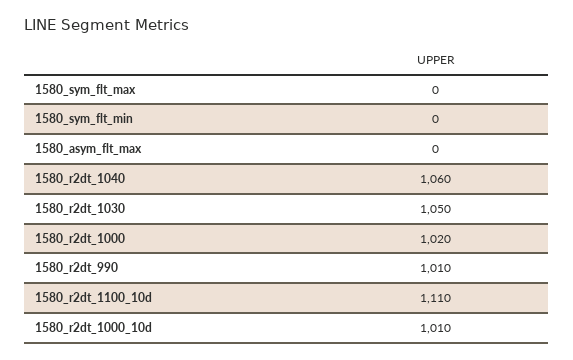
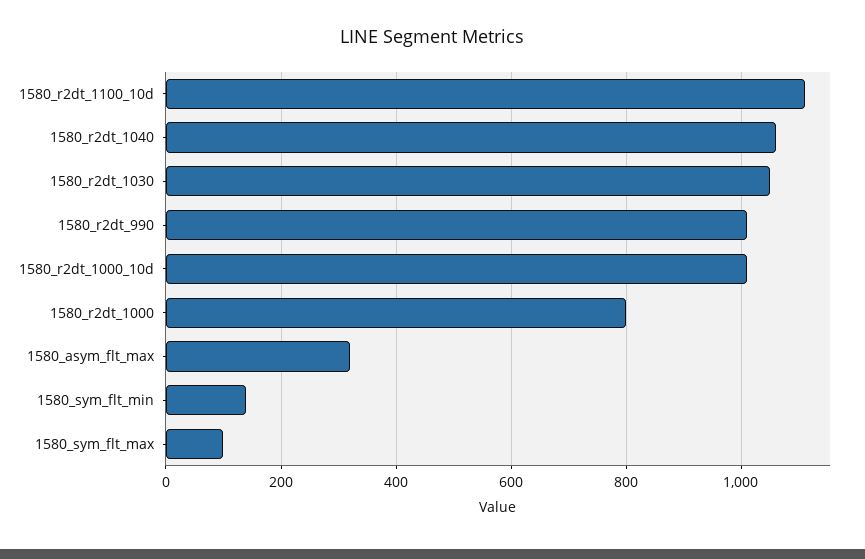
1580_sym_flt_max: 0 -> 100
1580_sym_flt_min: 0 -> 140
1580_asym_flt_max: 0 -> 320
1580_r2dt_1000: 1020 -> 800

